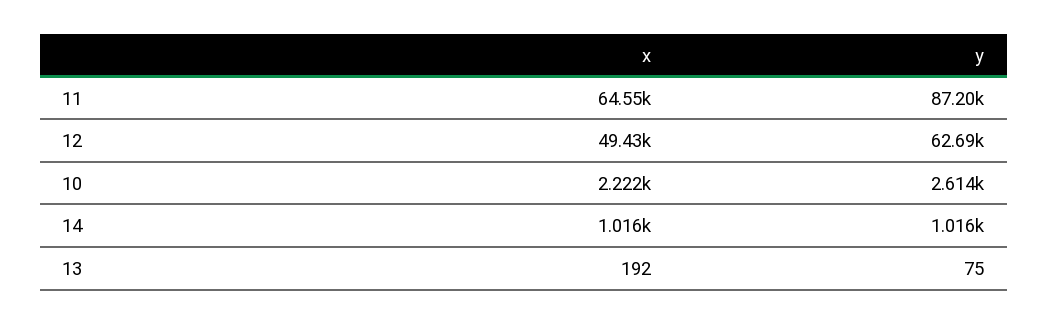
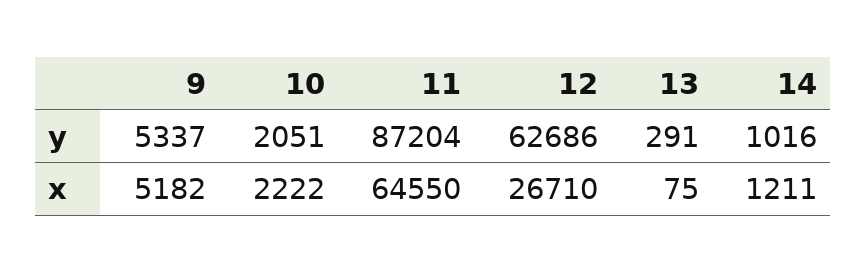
x, 12: 49430 -> 26710
y, 10: 2614 -> 2051
x, 14: 1016 -> 1211
x, 13: 192 -> 75
y, 13: 75 -> 291
y, 9: none -> 5337
x, 9: none -> 5182

